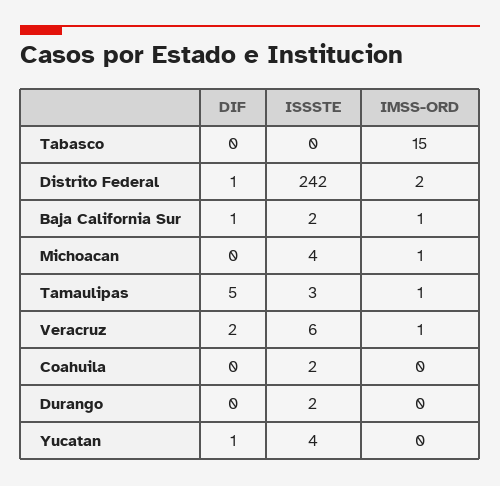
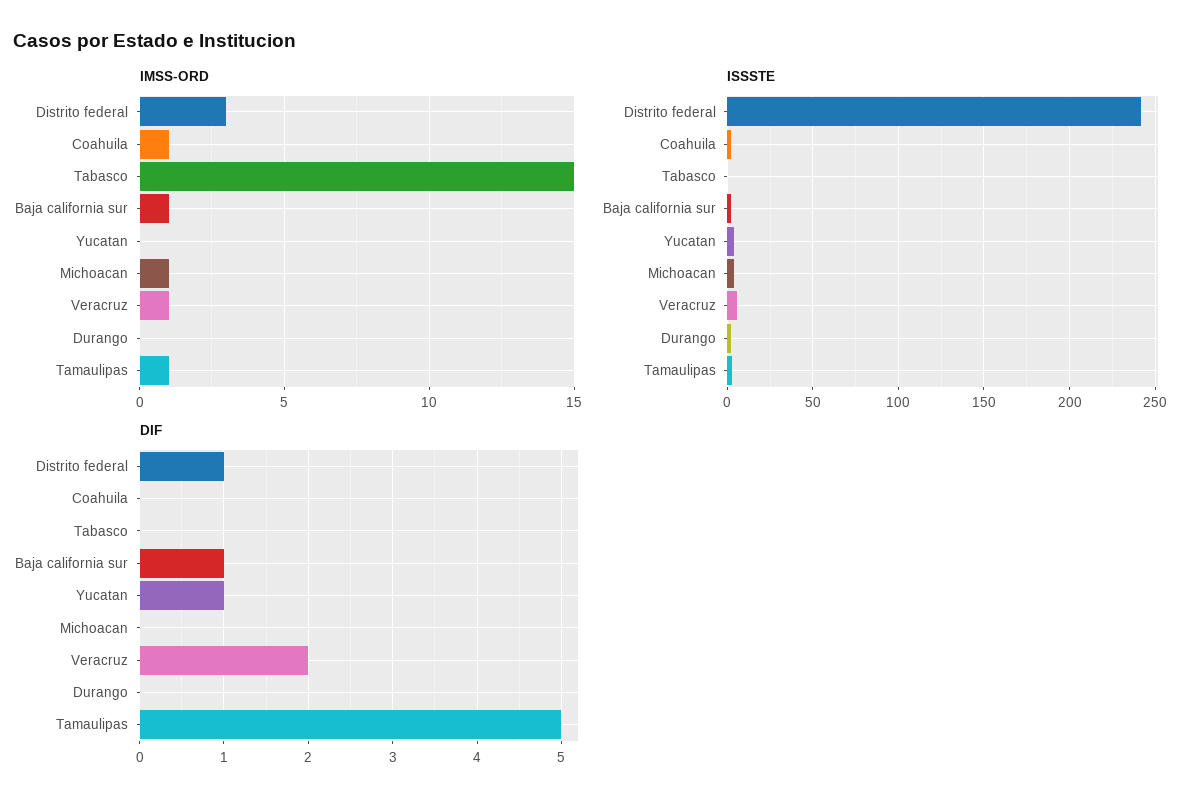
IMSS-ORD, Distrito Federal: 2 -> 3
IMSS-ORD, Coahuila: 0 -> 1

